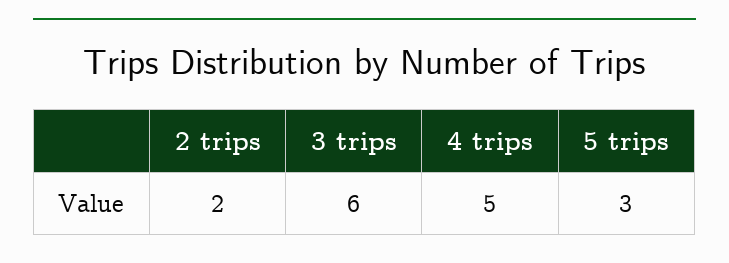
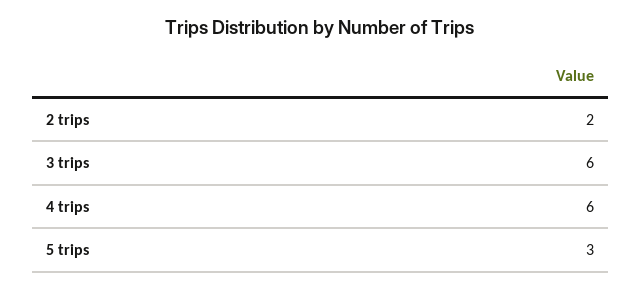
4 trips: 5 -> 6

